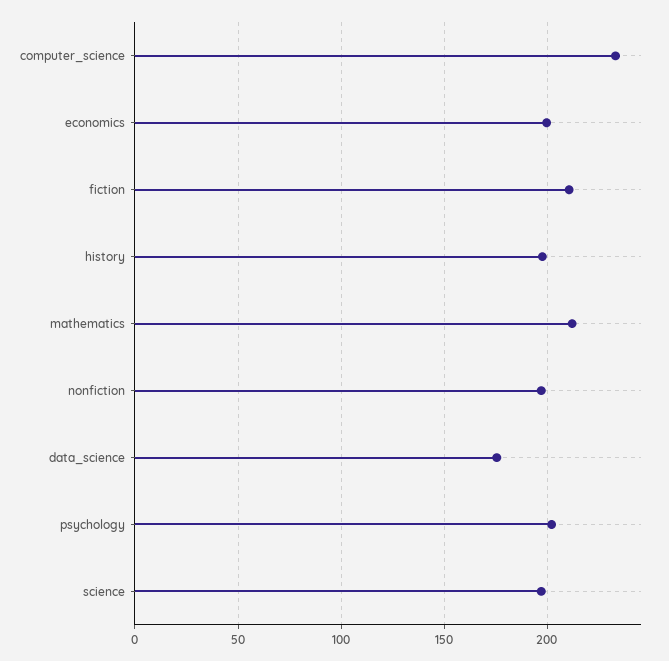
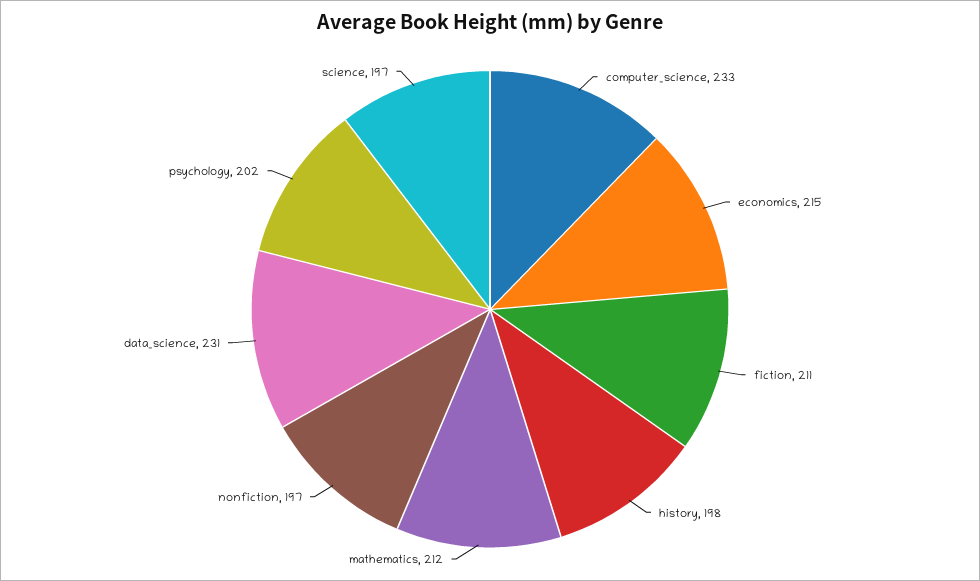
economics: 200 -> 215
data_science: 175 -> 231

